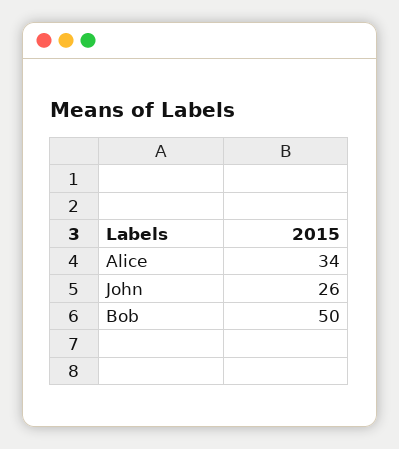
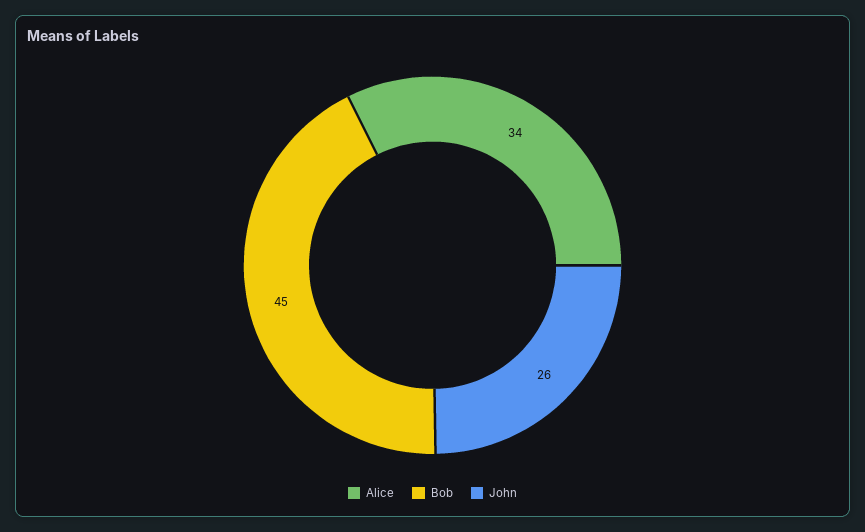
Bob: 50 -> 45

